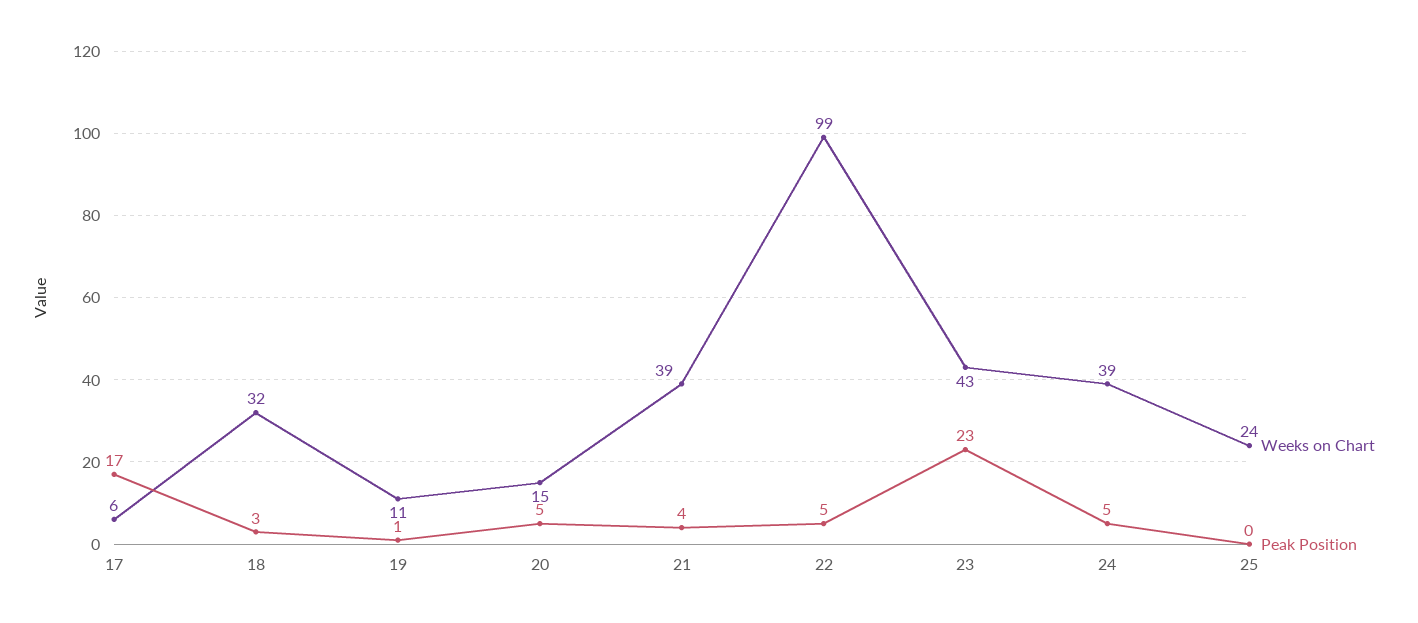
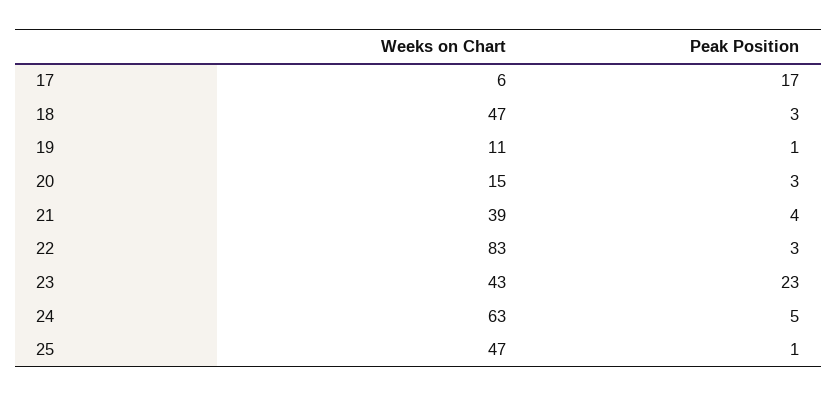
Weeks on Chart, 18: 32 -> 47
Peak Position, 20: 5 -> 3
Weeks on Chart, 22: 99 -> 83
Peak Position, 22: 5 -> 3
Weeks on Chart, 24: 39 -> 63
Weeks on Chart, 25: 24 -> 47
Peak Position, 25: 0 -> 1

